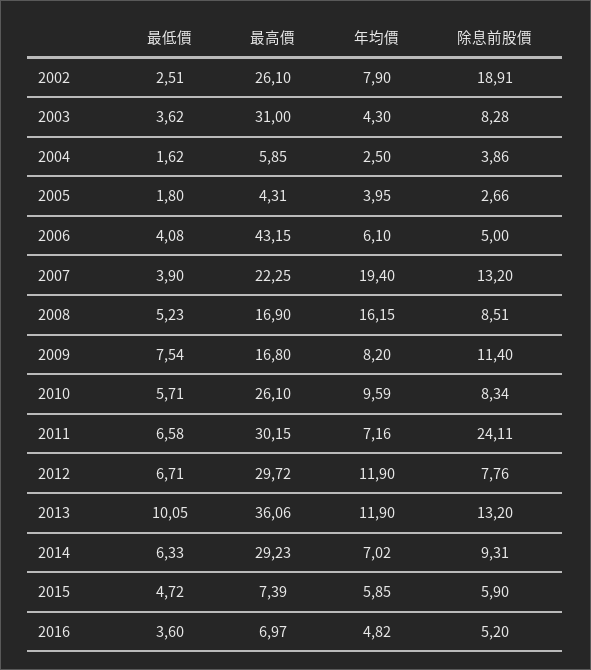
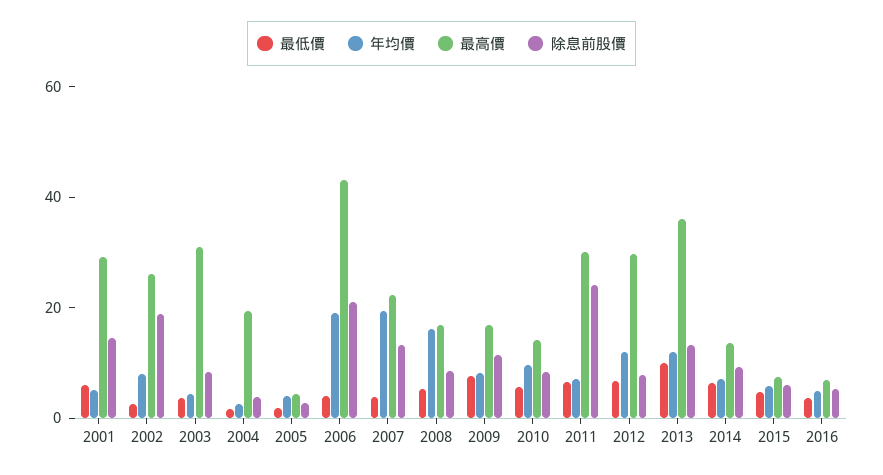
最高價, 2004: 5.85 -> 20
年均價, 2006: 6.1 -> 20
除息前股價, 2006: 5 -> 20
最高價, 2010: 26.1 -> 15
最高價, 2014: 29.23 -> 15
最低價, 2001: none -> 5
年均價, 2001: none -> 5
最高價, 2001: none -> 30
除息前股價, 2001: none -> 15

